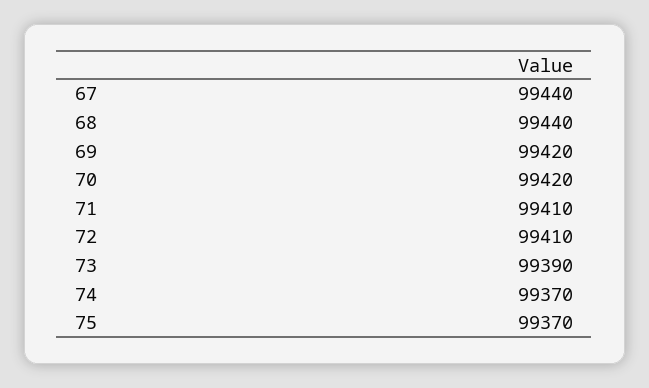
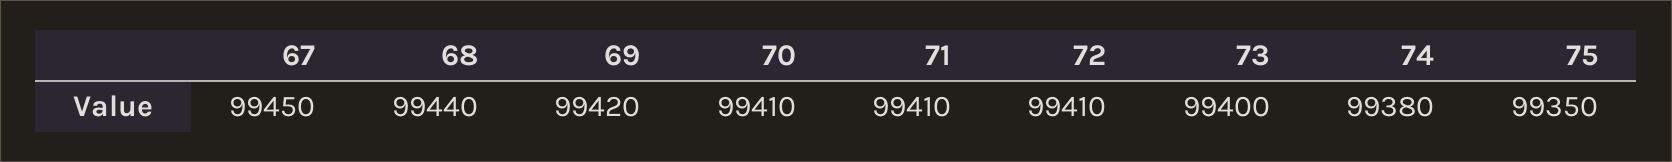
67: 99440 -> 99450
70: 99420 -> 99410
73: 99390 -> 99400
74: 99370 -> 99380
75: 99370 -> 99350

